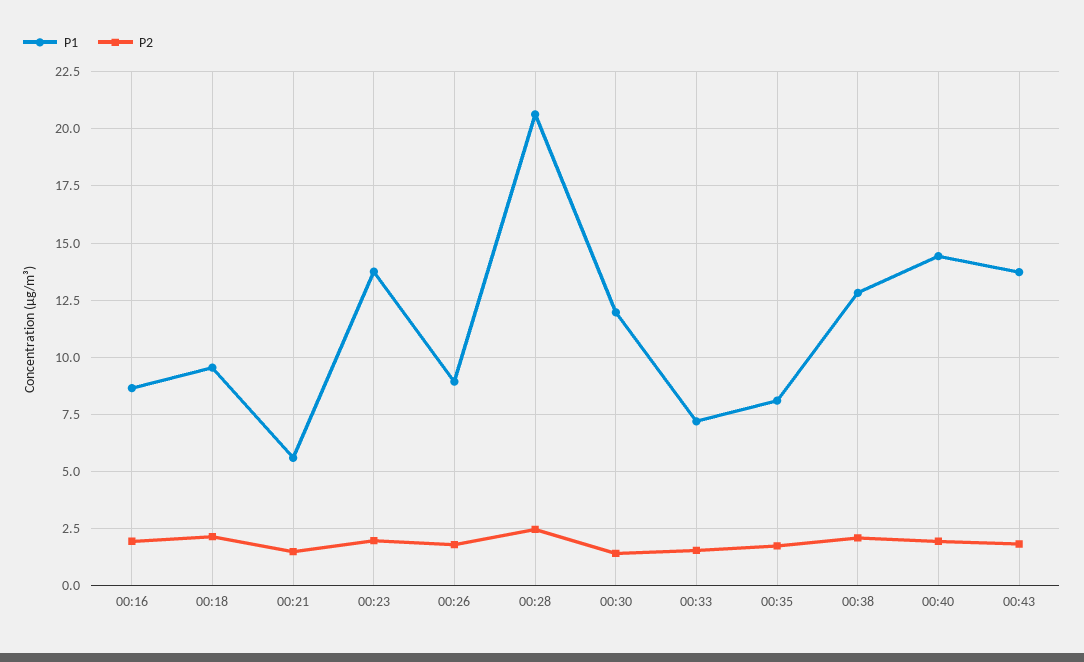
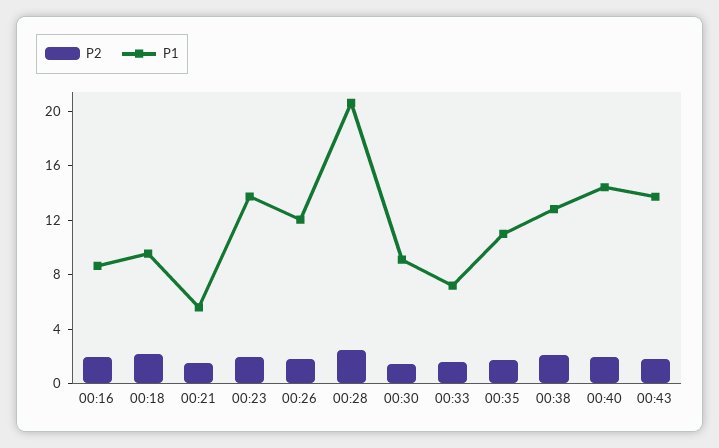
P1, 00:26: 9 -> 12
P1, 00:30: 12 -> 9
P1, 00:35: 8 -> 11

